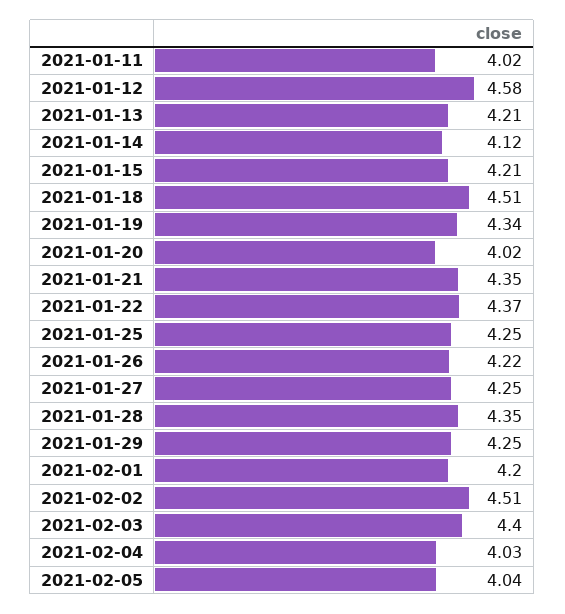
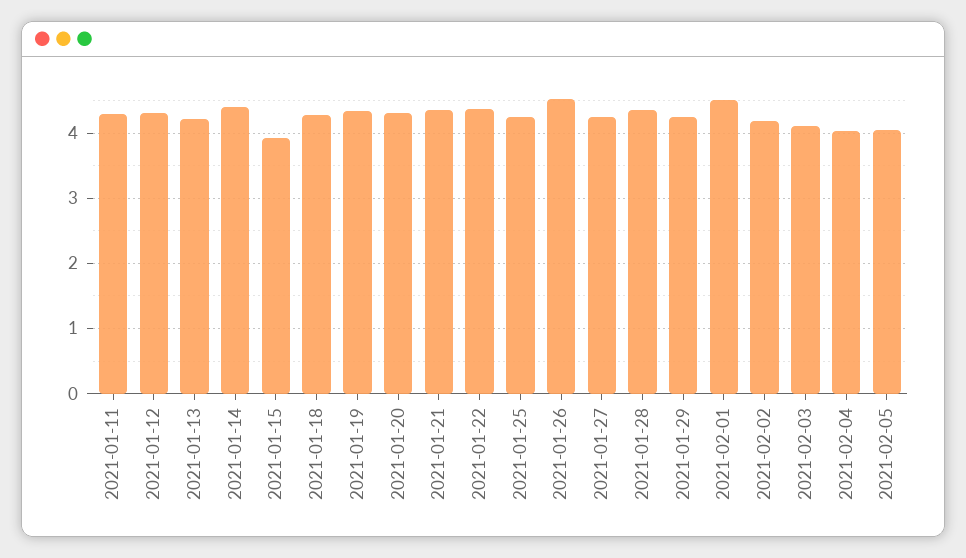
2021-01-11: 4.02 -> 4.3
2021-01-12: 4.58 -> 4.3
2021-01-14: 4.12 -> 4.4
2021-01-15: 4.21 -> 3.9
2021-01-18: 4.51 -> 4.3
2021-01-20: 4.02 -> 4.3
2021-01-26: 4.22 -> 4.5
2021-02-01: 4.2 -> 4.5
2021-02-02: 4.51 -> 4.2
2021-02-03: 4.4 -> 4.1

